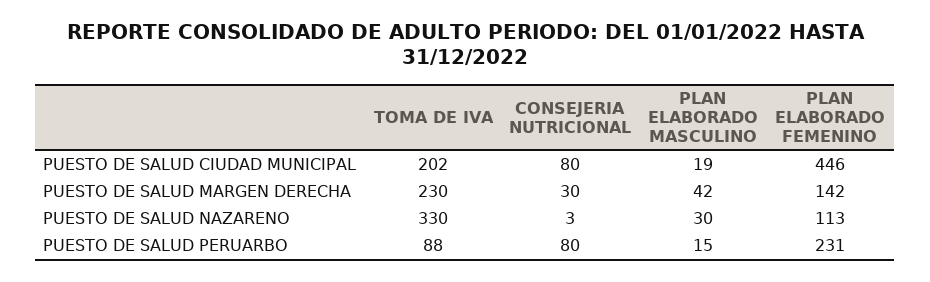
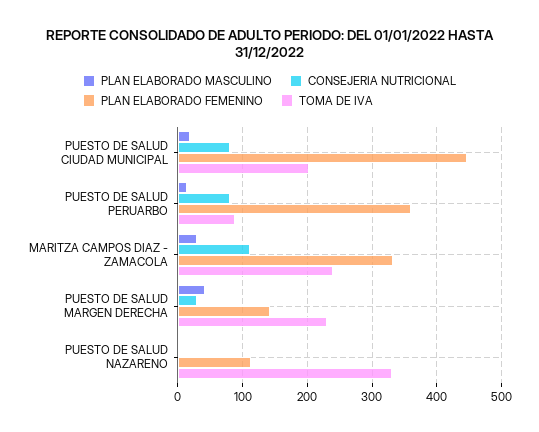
PLAN ELABORADO MASCULINO, PUESTO DE SALUD NAZARENO: 30 -> 0
PLAN ELABORADO FEMENINO, PUESTO DE SALUD PERUARBO: 231 -> 360
PLAN ELABORADO MASCULINO, MARITZA CAMPOS DIAZ - ZAMACOLA: none -> 30
CONSEJERIA NUTRICIONAL, MARITZA CAMPOS DIAZ - ZAMACOLA: none -> 110
PLAN ELABORADO FEMENINO, MARITZA CAMPOS DIAZ - ZAMACOLA: none -> 330
TOMA DE IVA, MARITZA CAMPOS DIAZ - ZAMACOLA: none -> 240

